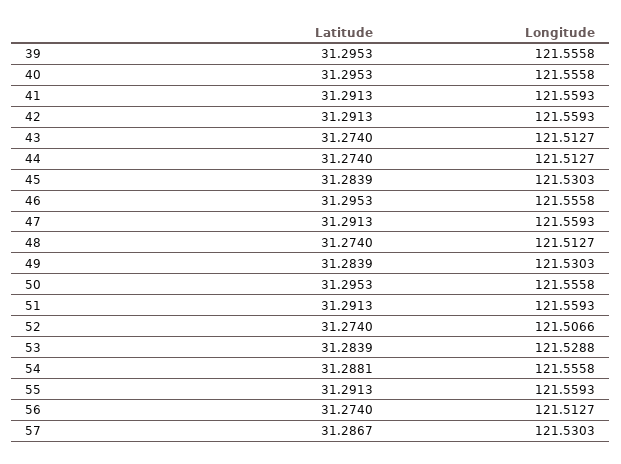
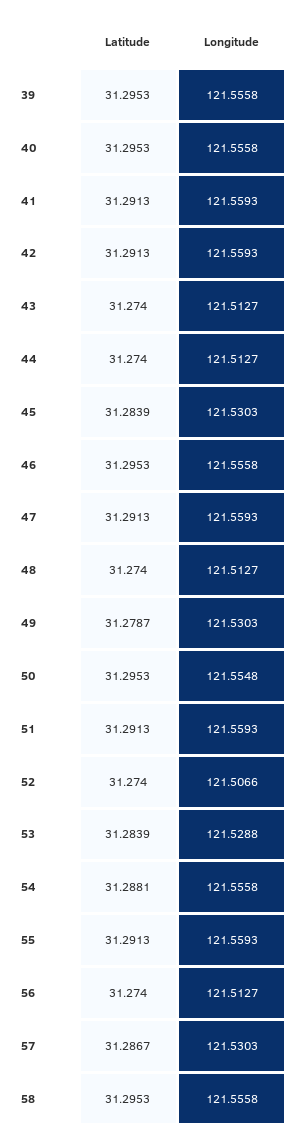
Latitude, 49: 31.2839 -> 31.2787
Longitude, 50: 121.5558 -> 121.5548
Latitude, 58: none -> 31.2953
Longitude, 58: none -> 121.5558

